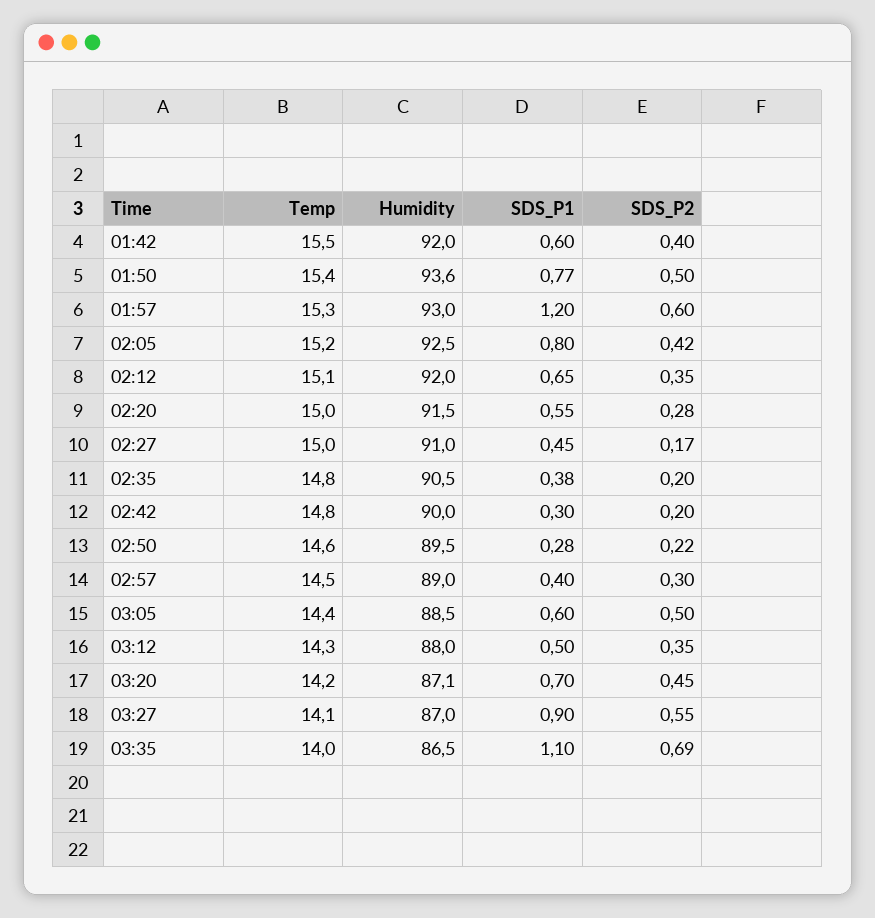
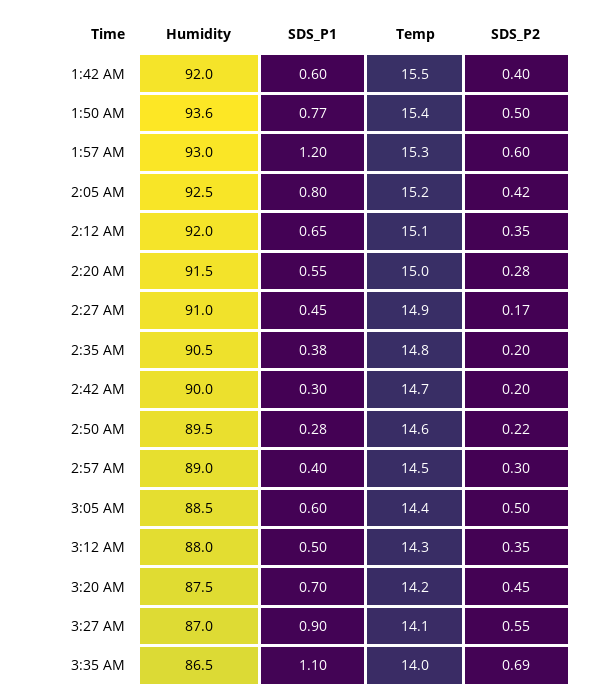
Temp, 02:27: 15 -> 14.9
Temp, 02:42: 14.8 -> 14.7
Humidity, 03:20: 87.1 -> 87.5

